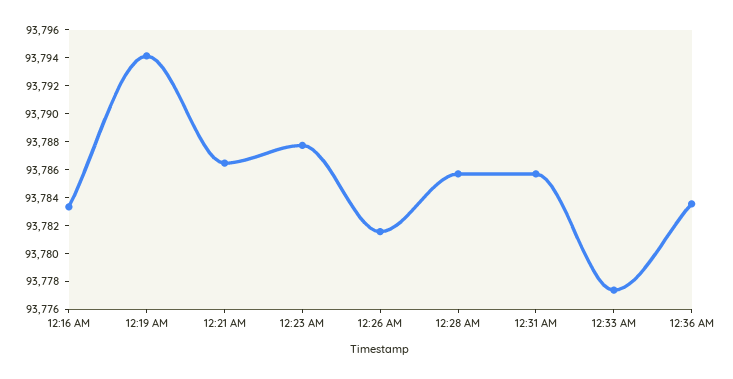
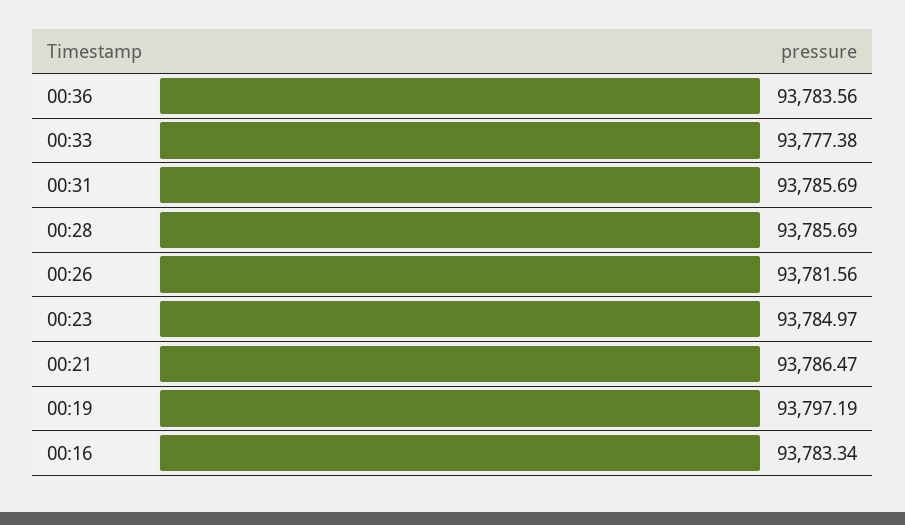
12:19 AM: 93794 -> 93797.19
12:23 AM: 93788 -> 93784.97

